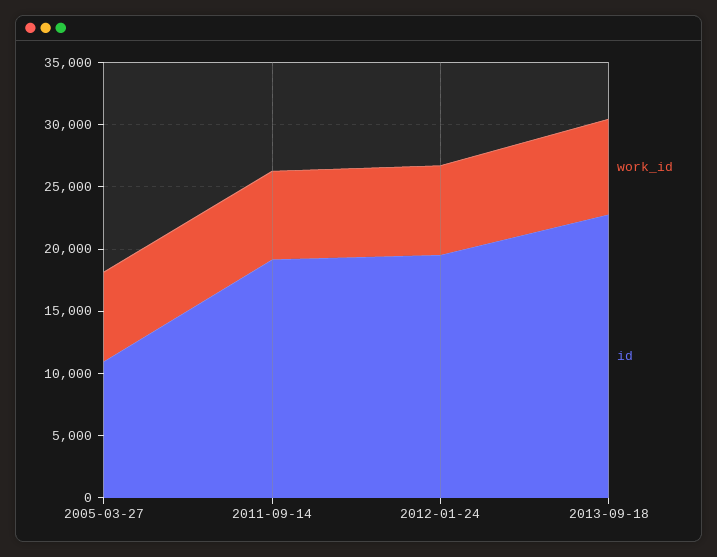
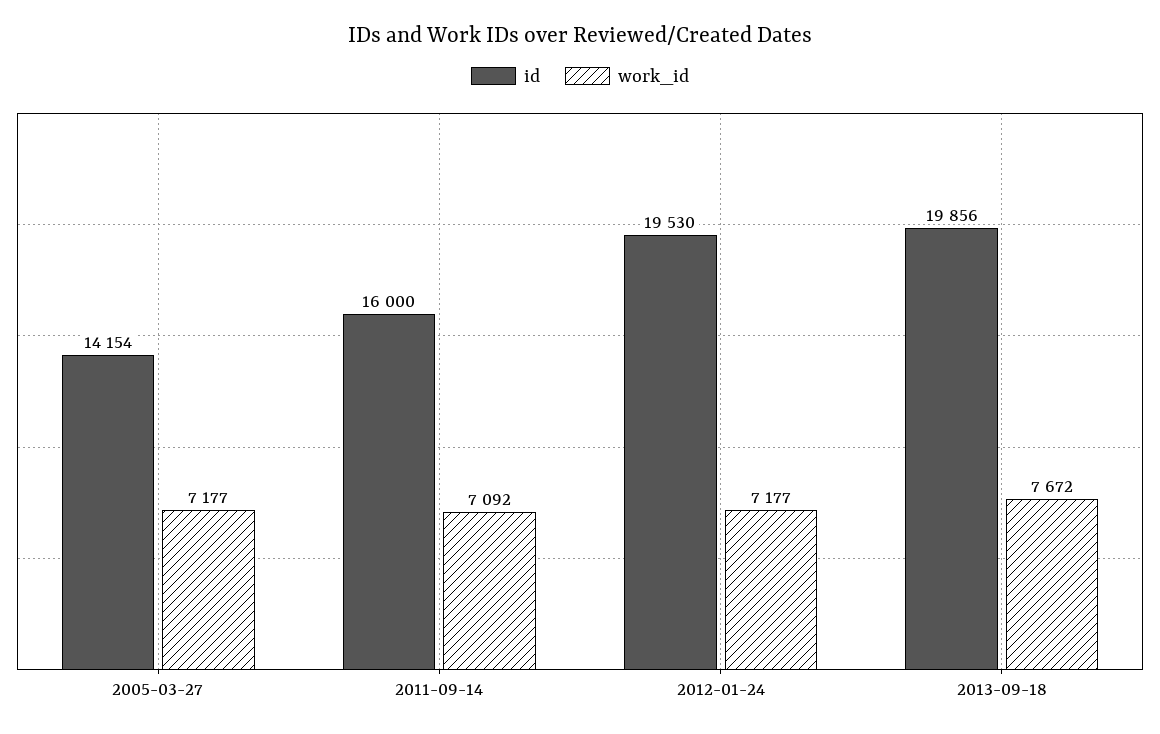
id, 2005-03-27: 11000 -> 14154
id, 2011-09-14: 19000 -> 16000
id, 2013-09-18: 23000 -> 19856

